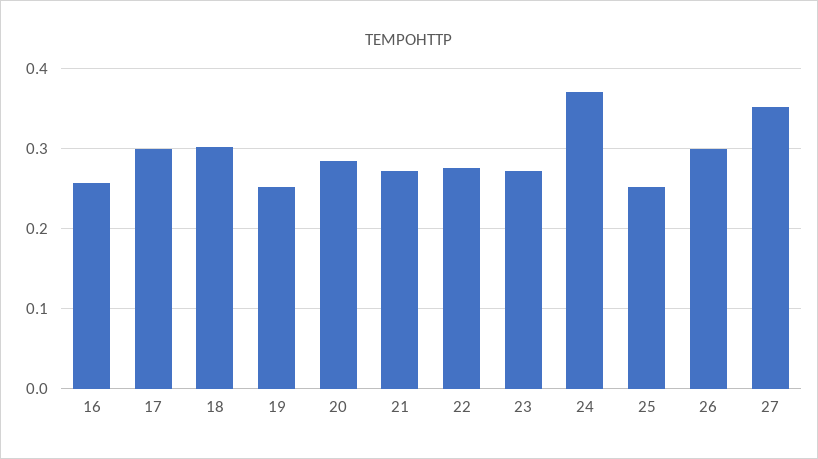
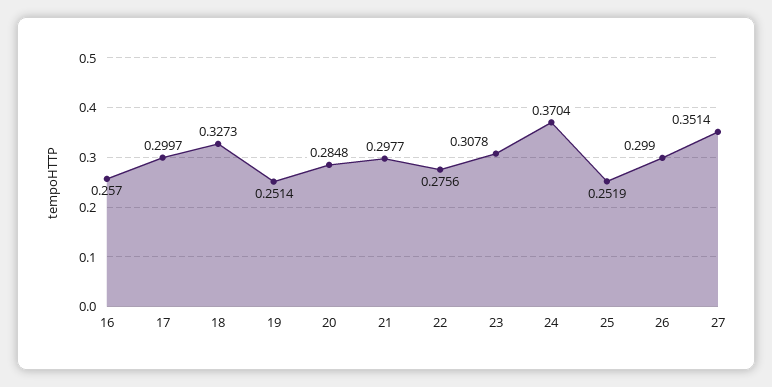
18: 0.3 -> 0.3273
21: 0.27 -> 0.2977
23: 0.27 -> 0.3078

